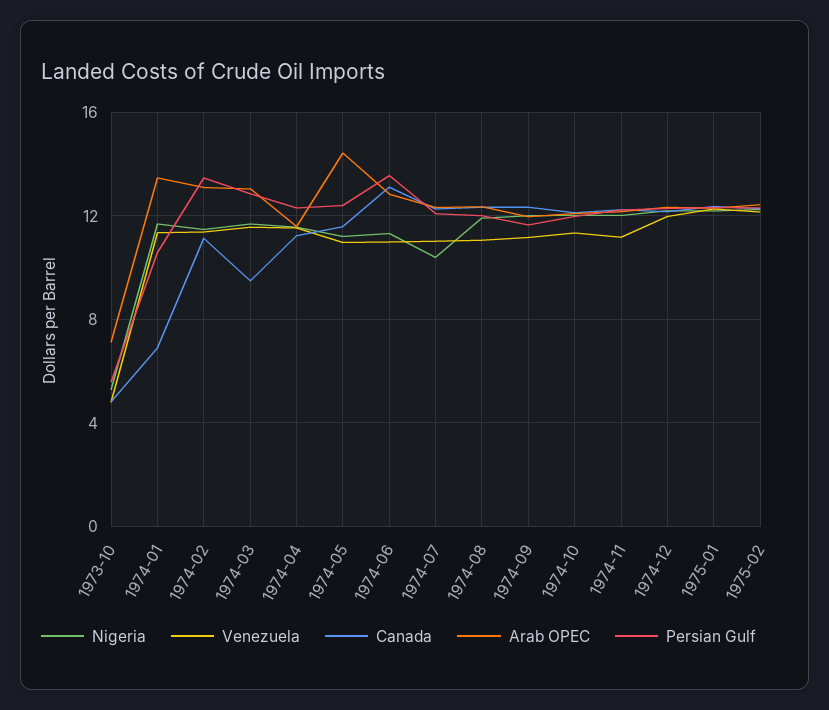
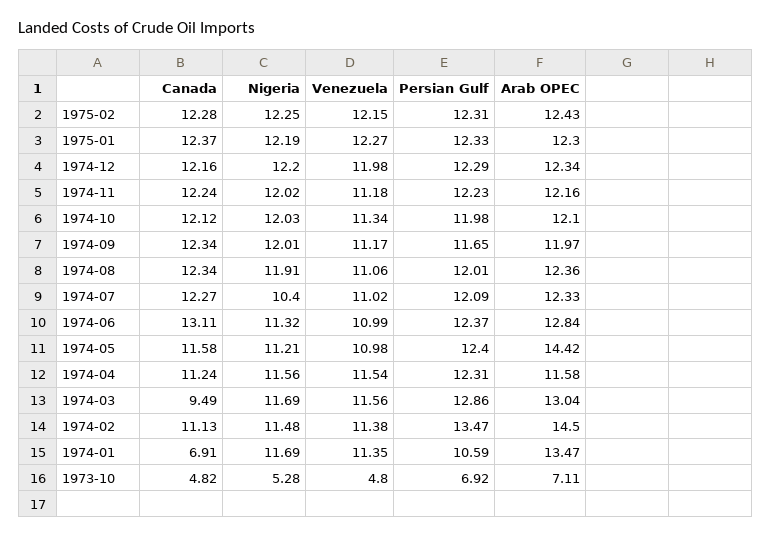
Persian Gulf, 1973-10: 5.5 -> 6.92
Arab OPEC, 1974-02: 13 -> 14.5
Persian Gulf, 1974-06: 13.5 -> 12.37

